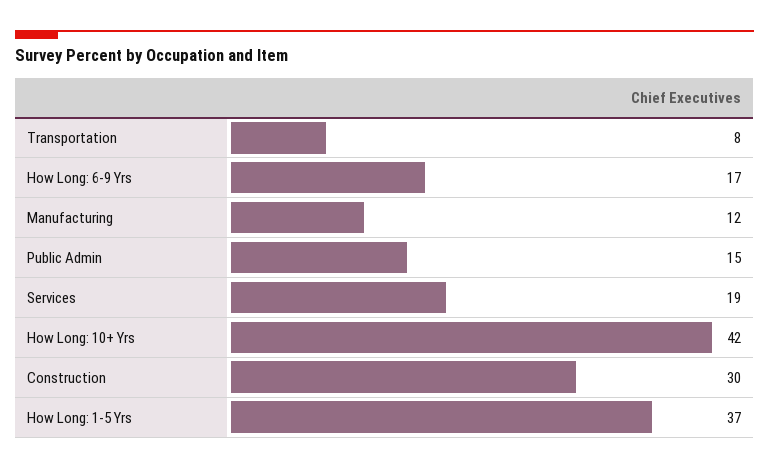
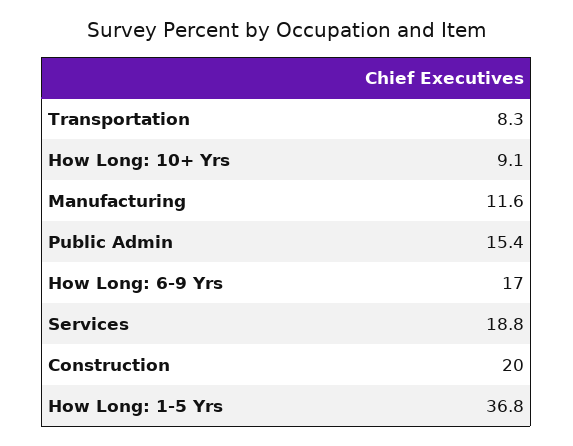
How Long: 10+ Yrs: 42 -> 9.1
Construction: 30 -> 20

